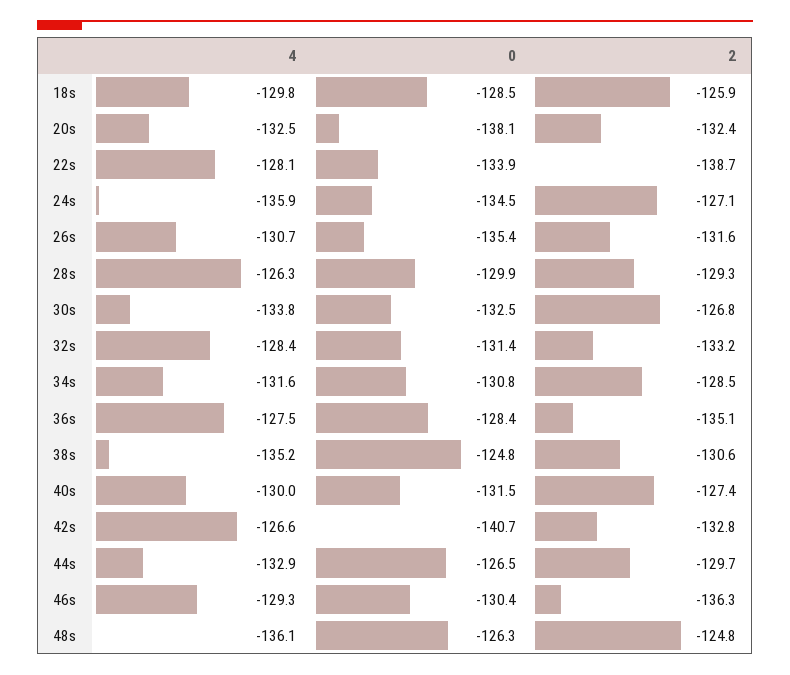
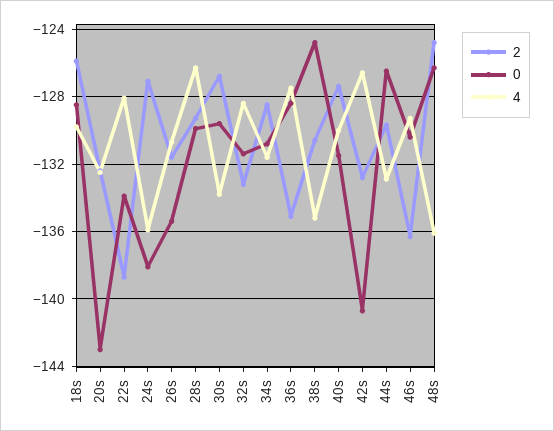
0, 20s: -138.1 -> -143
0, 24s: -134.5 -> -138
0, 30s: -132.5 -> -129.5

